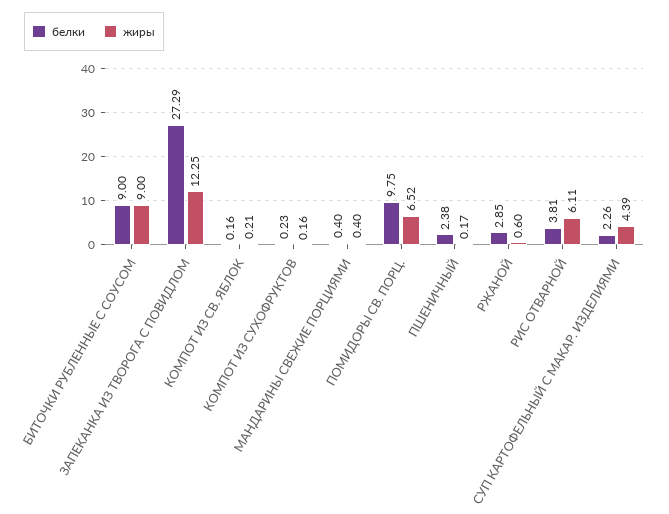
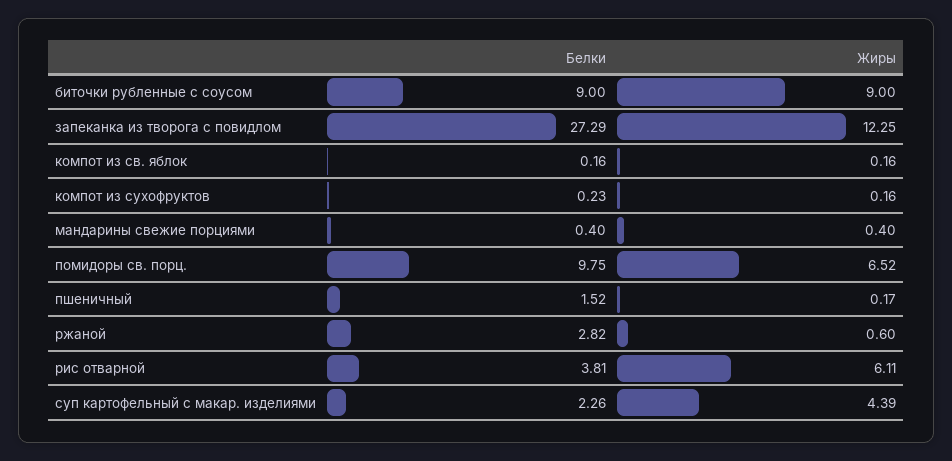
жиры, КОМПОТ ИЗ СВ. ЯБЛОК: 0.21 -> 0.16
белки, ПШЕНИЧНЫЙ: 2.38 -> 1.52
белки, РЖАНОЙ: 2.85 -> 2.82

